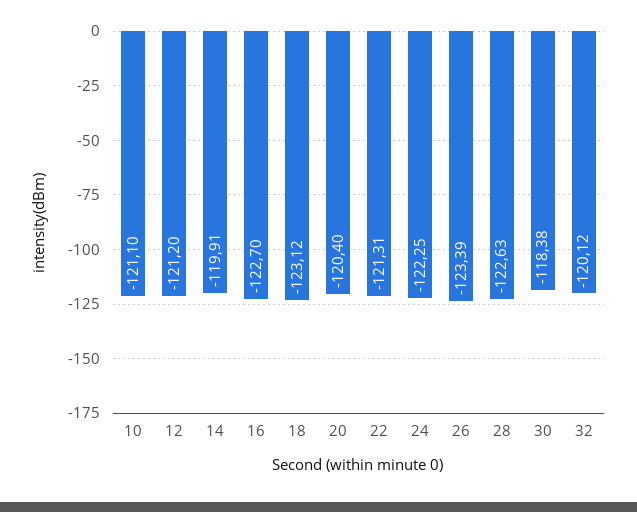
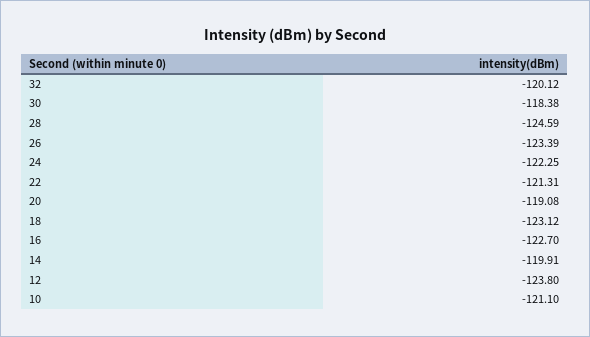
12: -121.2 -> -123.8
20: -120.4 -> -119.08
28: -122.63 -> -124.59

